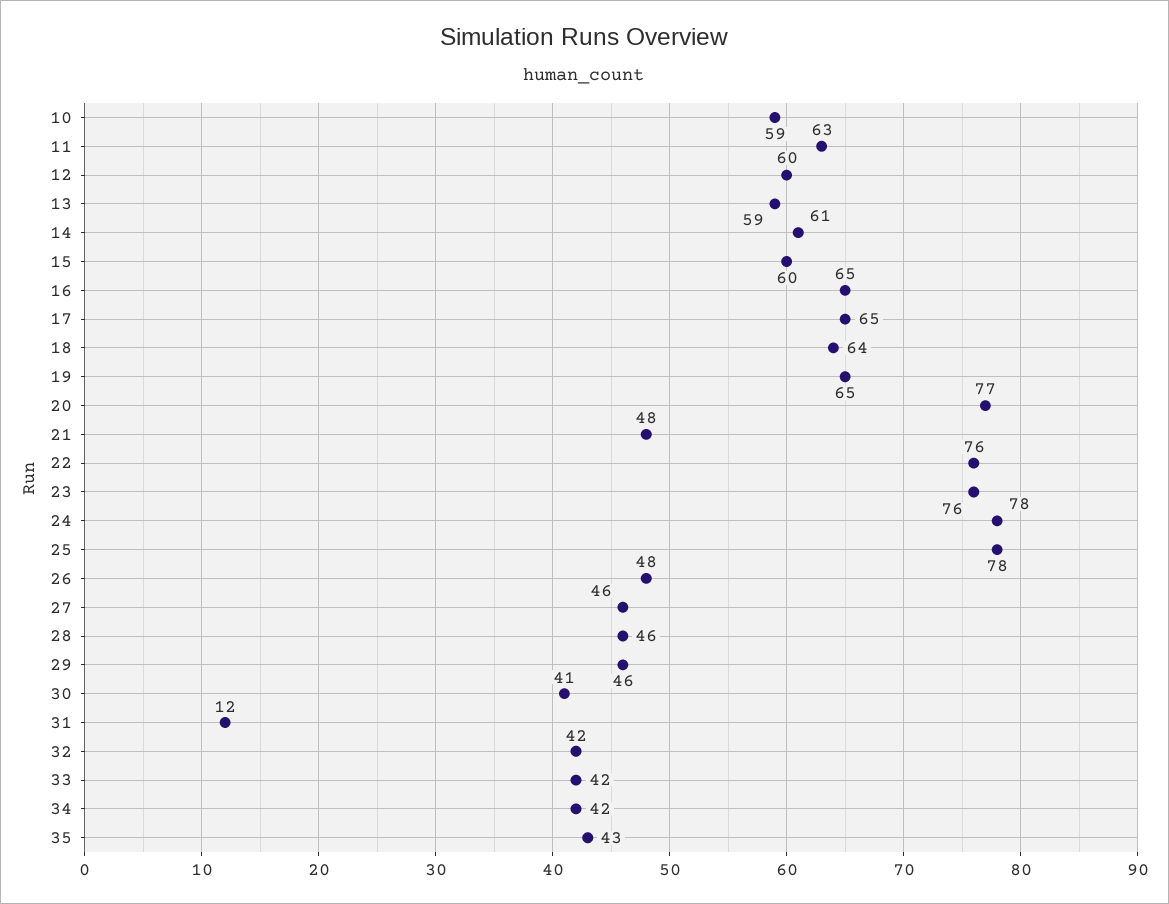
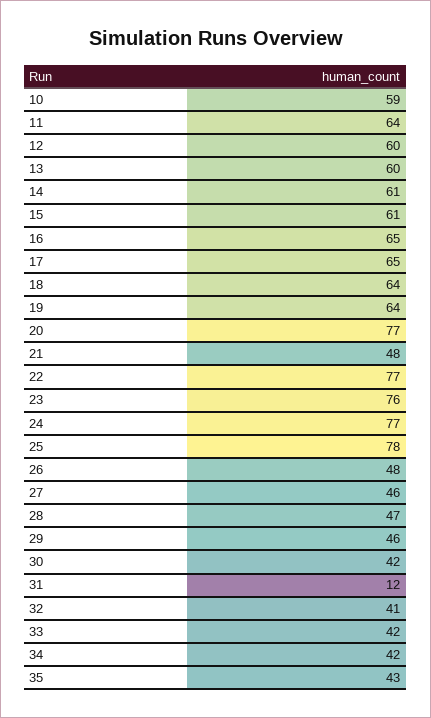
11: 63 -> 64
13: 59 -> 60
15: 60 -> 61
19: 65 -> 64
22: 76 -> 77
24: 78 -> 77
28: 46 -> 47
30: 41 -> 42
32: 42 -> 41

